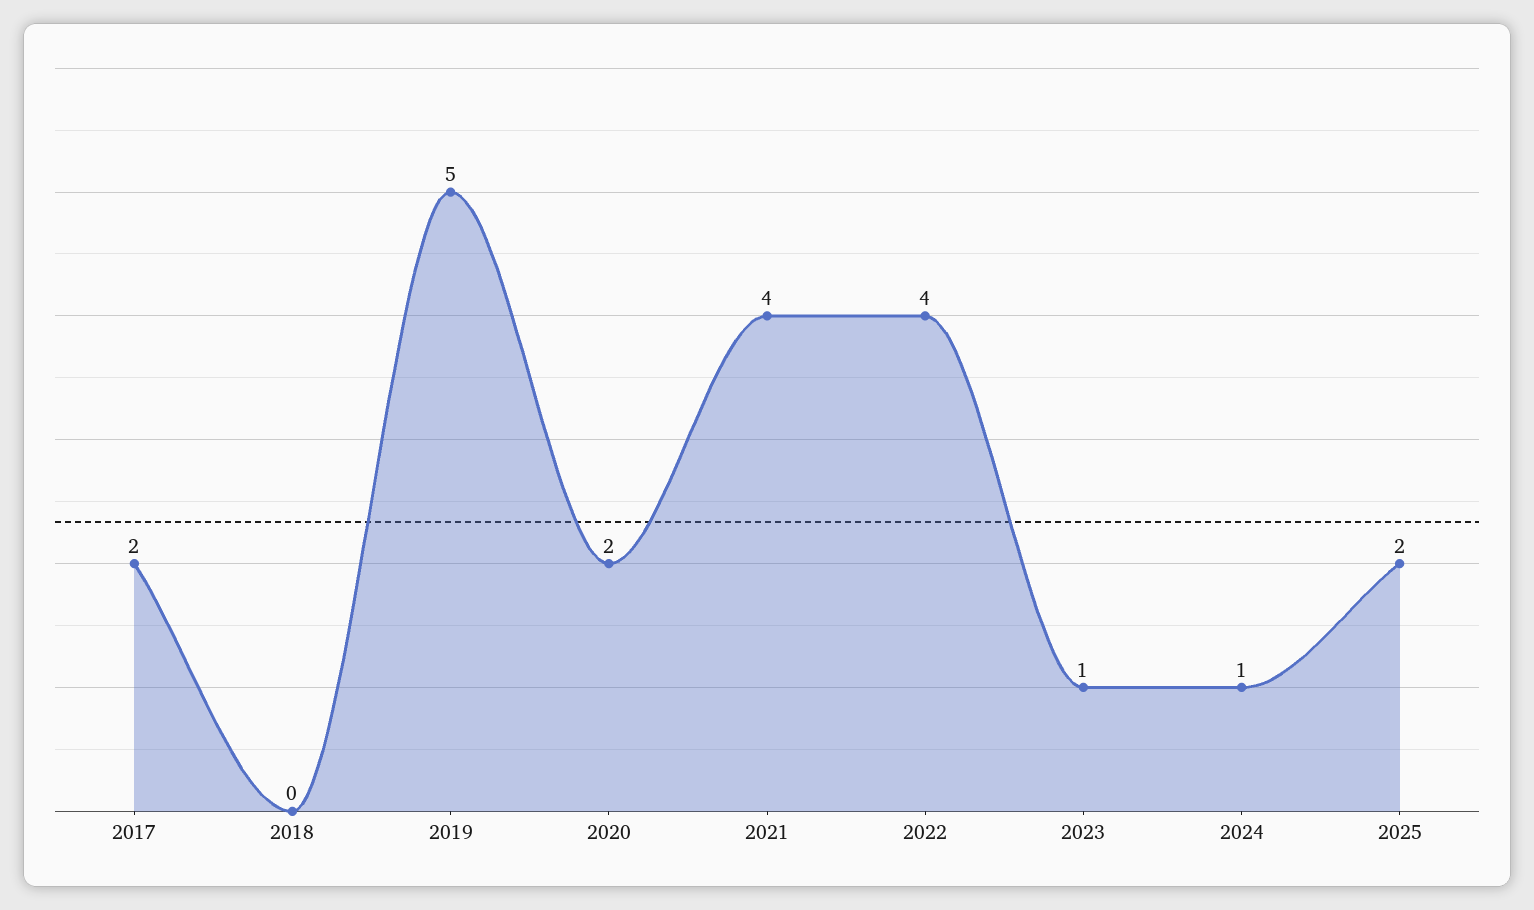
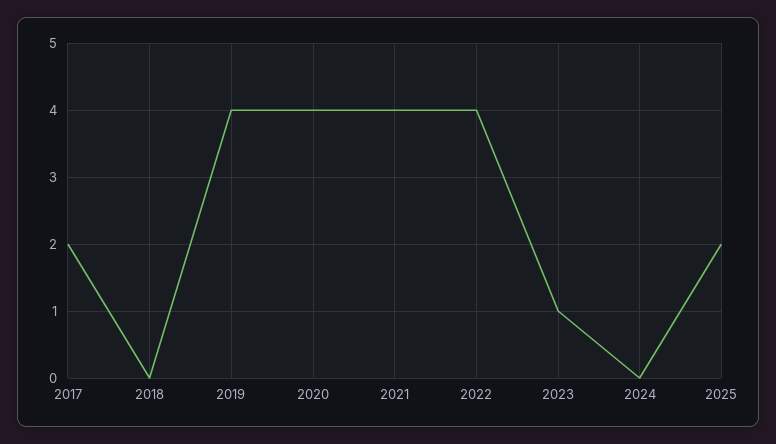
2019: 5 -> 4
2020: 2 -> 4
2024: 1 -> 0

